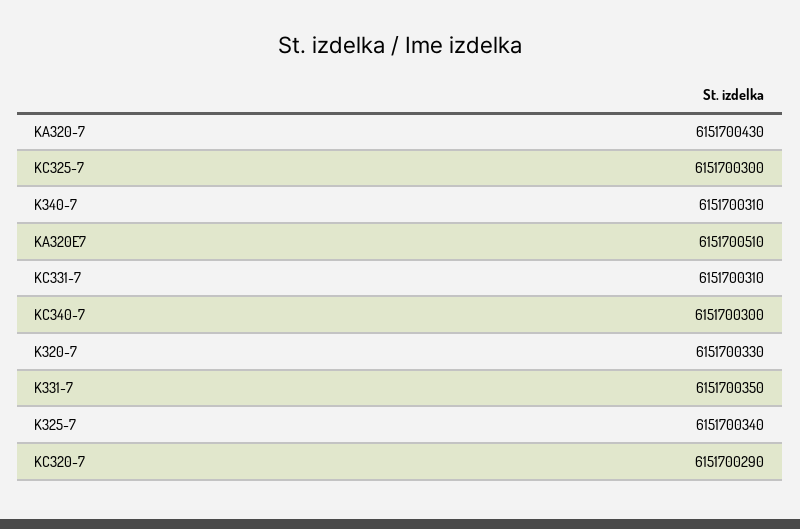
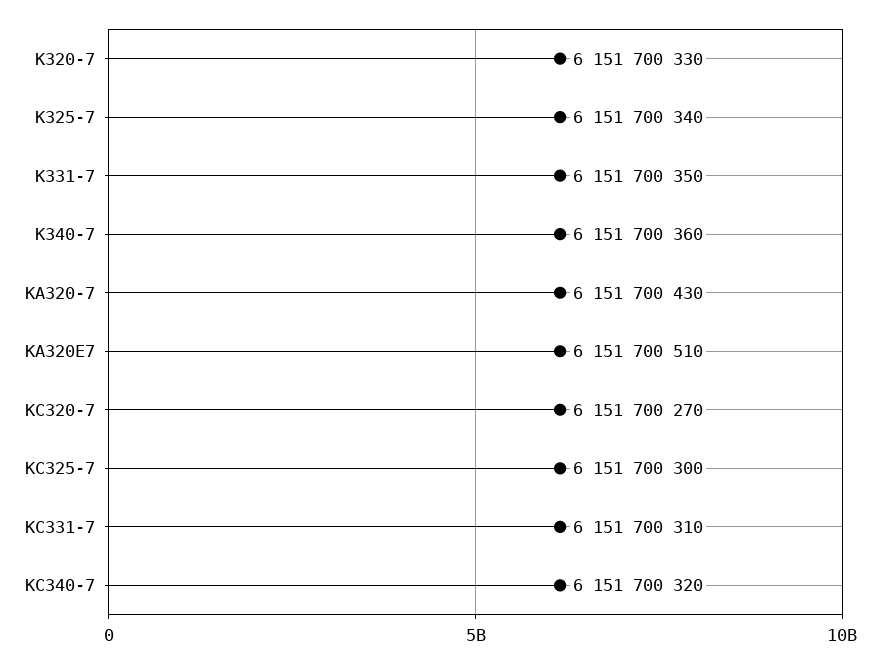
K340-7: 6151700310 -> 6151700360
KC340-7: 6151700300 -> 6151700320
KC320-7: 6151700290 -> 6151700270

